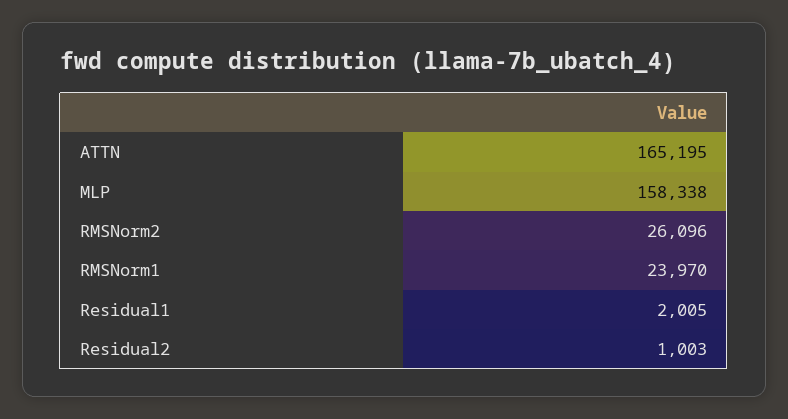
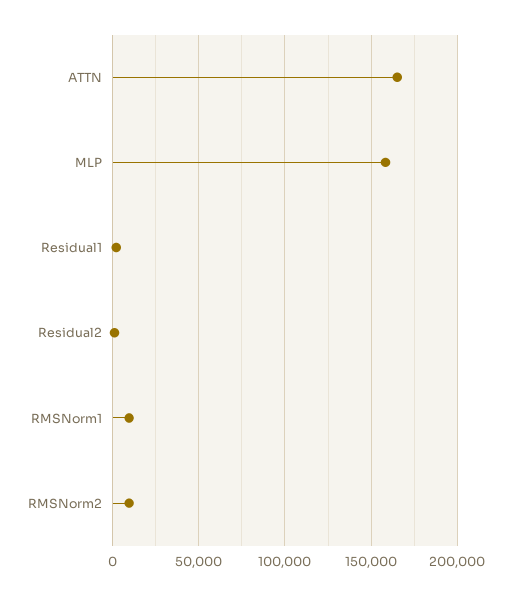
RMSNorm2: 26096 -> 10000
RMSNorm1: 23970 -> 10000

